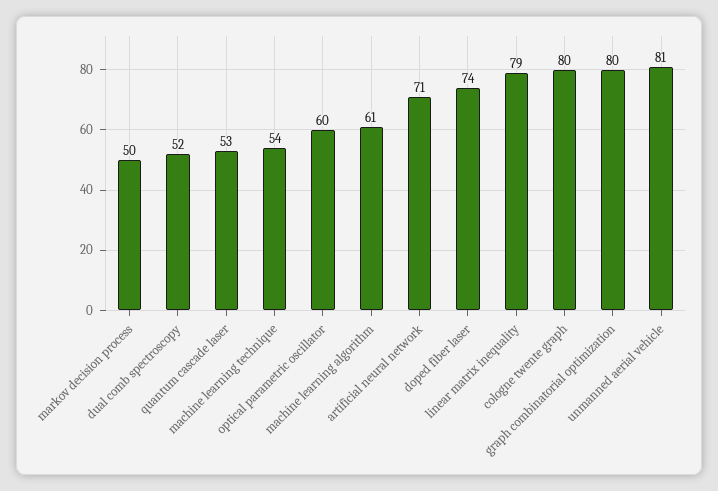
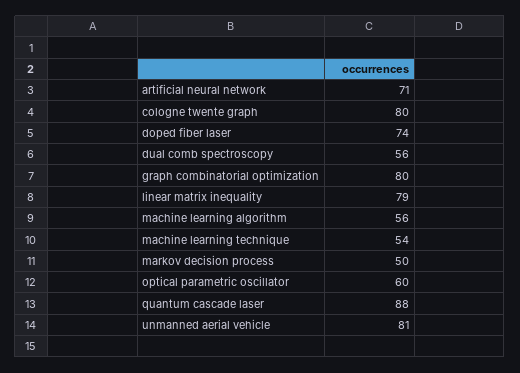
dual comb spectroscopy: 52 -> 56
quantum cascade laser: 53 -> 88
machine learning algorithm: 61 -> 56

